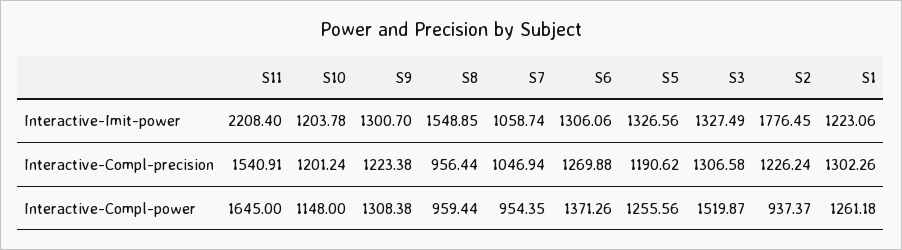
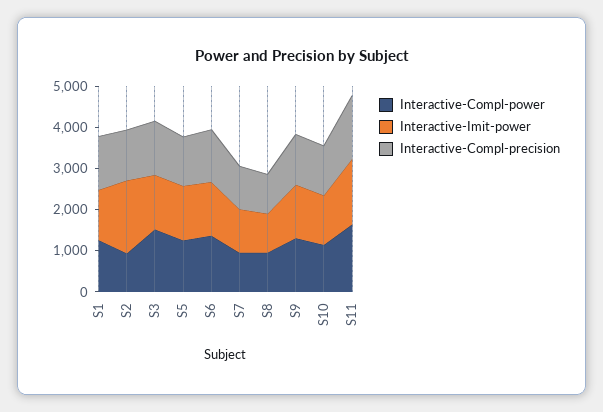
Interactive-Imit-power, S11: 2208.4 -> 1600
Interactive-Imit-power, S8: 1548.85 -> 1000

